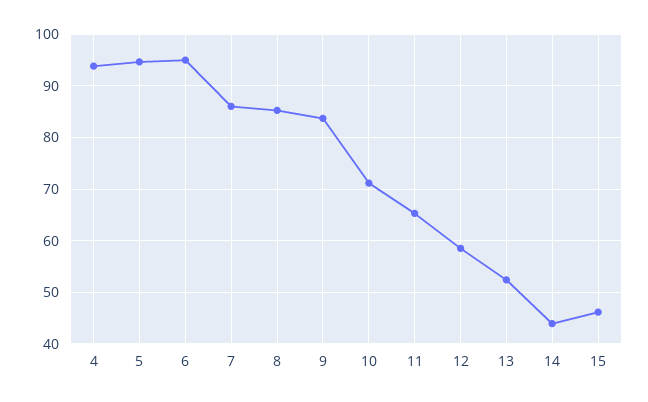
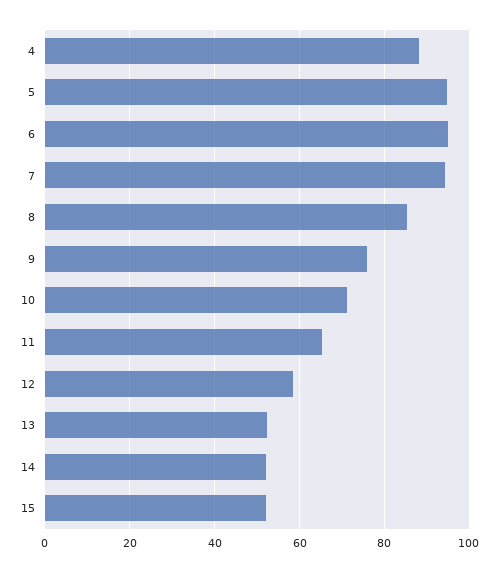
4: 94 -> 88
7: 86 -> 94
9: 84 -> 76
14: 44 -> 52
15: 46 -> 52

